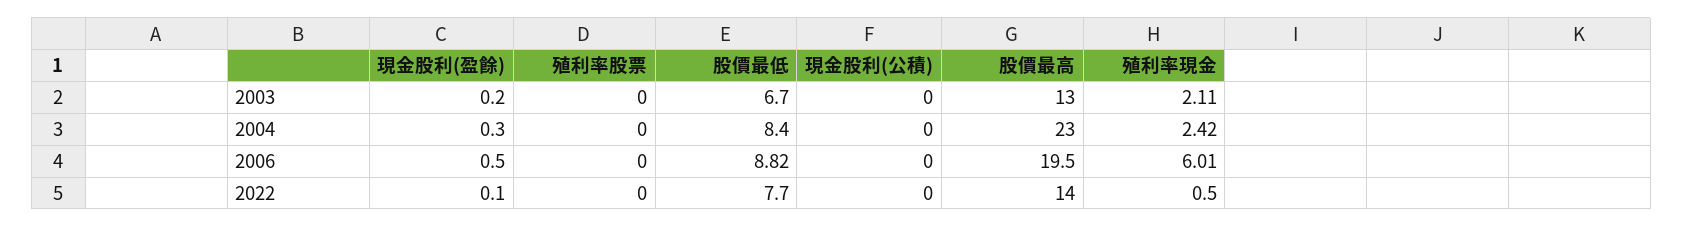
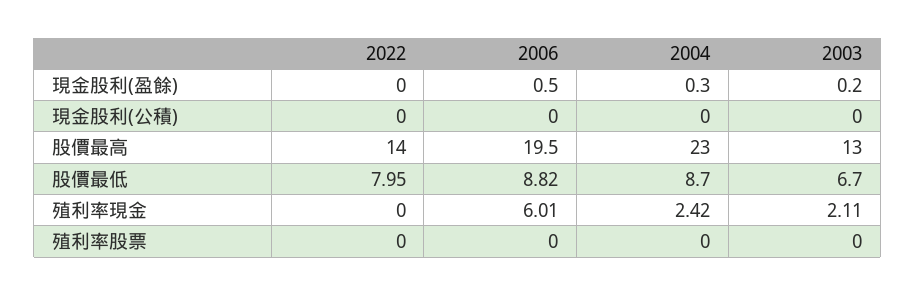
股價最低, 2004: 8.4 -> 8.7
現金股利(盈餘), 2022: 0.1 -> 0
股價最低, 2022: 7.7 -> 7.95
殖利率現金, 2022: 0.5 -> 0

